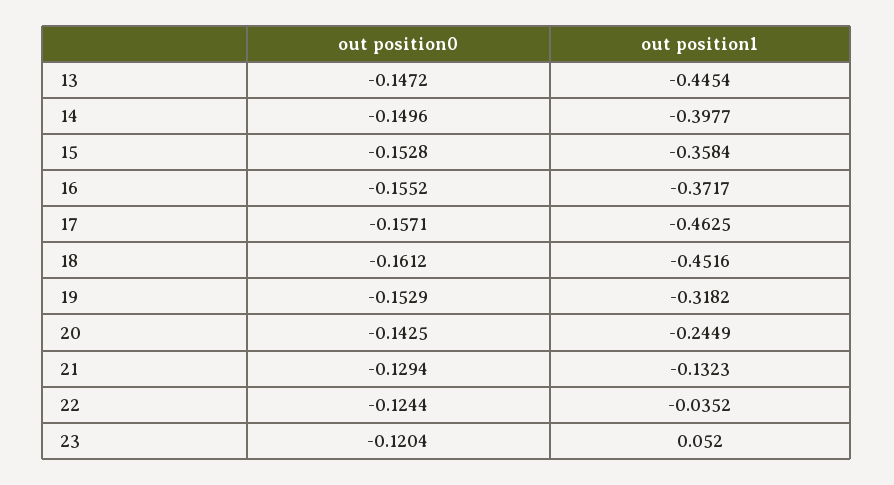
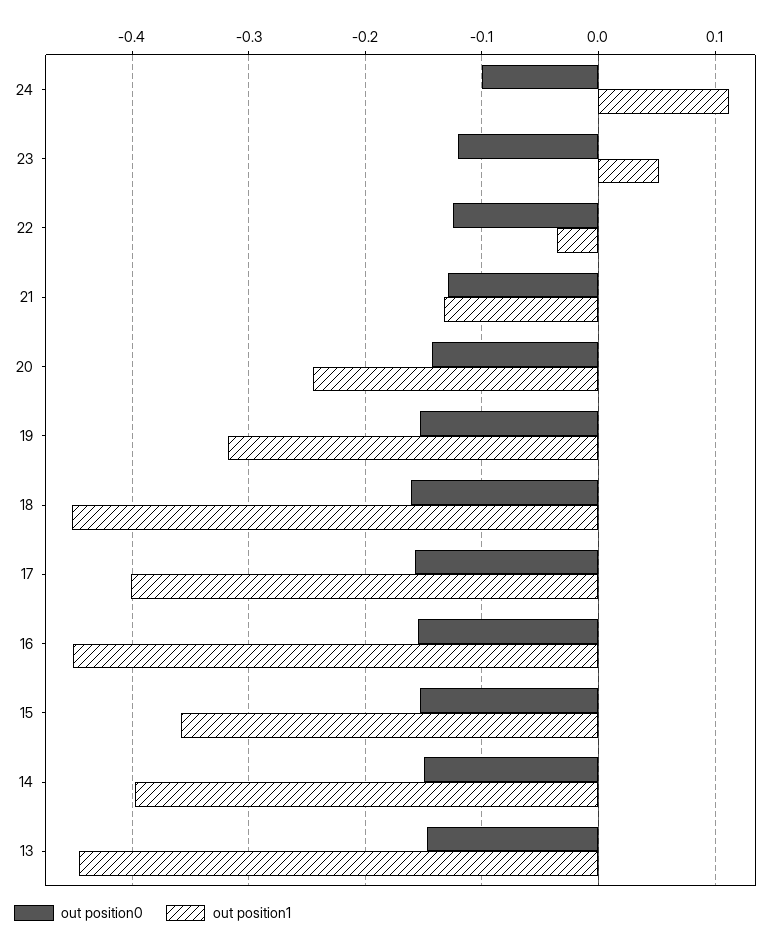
out position1, 16: -0.3717 -> -0.45
out position1, 17: -0.4625 -> -0.4
out position0, 24: none -> -0.1
out position1, 24: none -> 0.11

